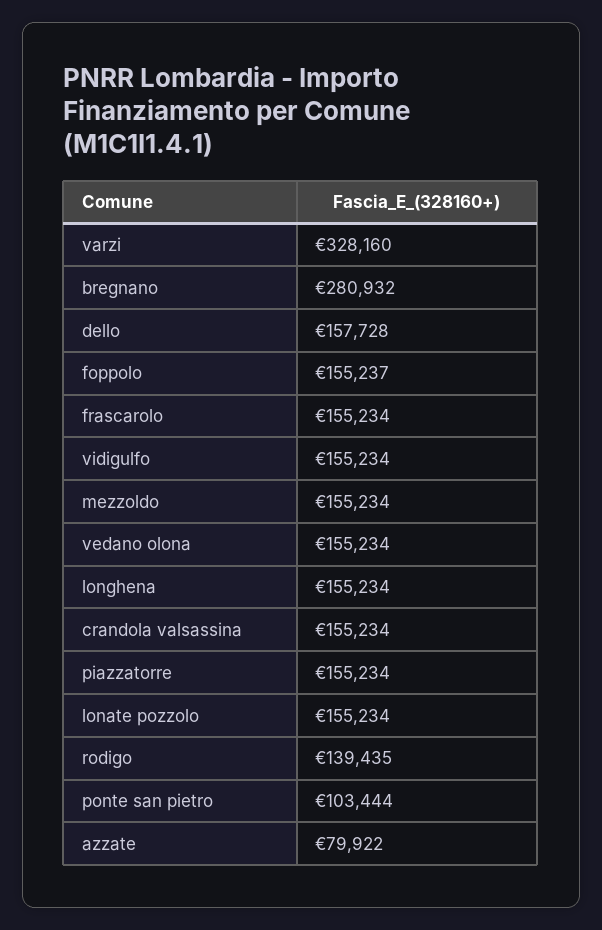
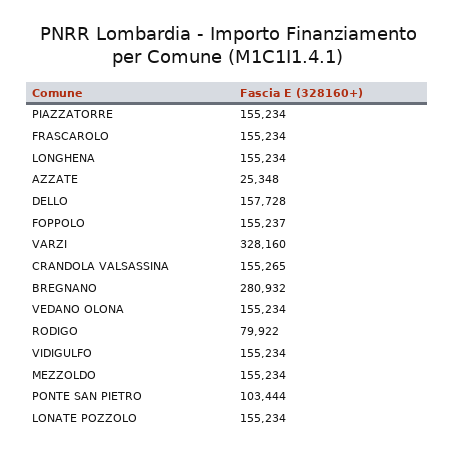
crandola valsassina: 155234 -> 155265
rodigo: 139435 -> 79922
azzate: 79922 -> 25348

